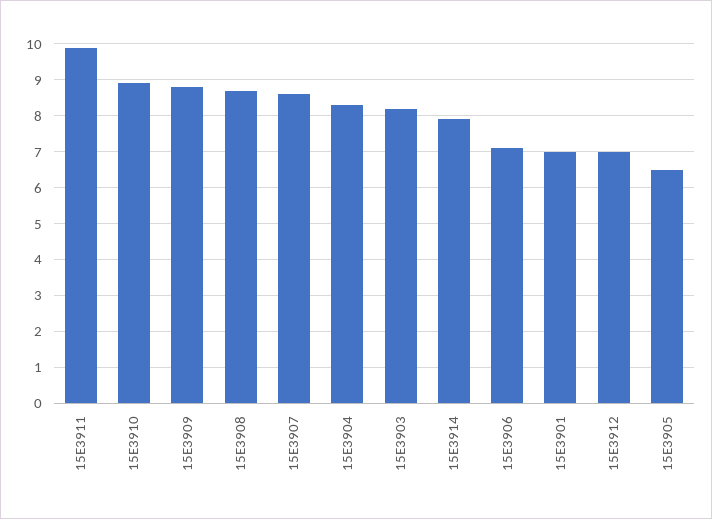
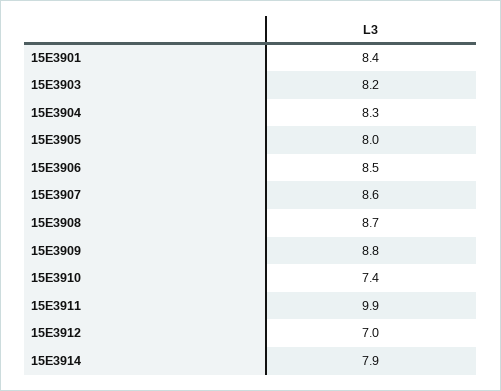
15E3910: 9 -> 7.4
15E3906: 7 -> 8.5
15E3901: 7 -> 8.4
15E3905: 6.5 -> 8

